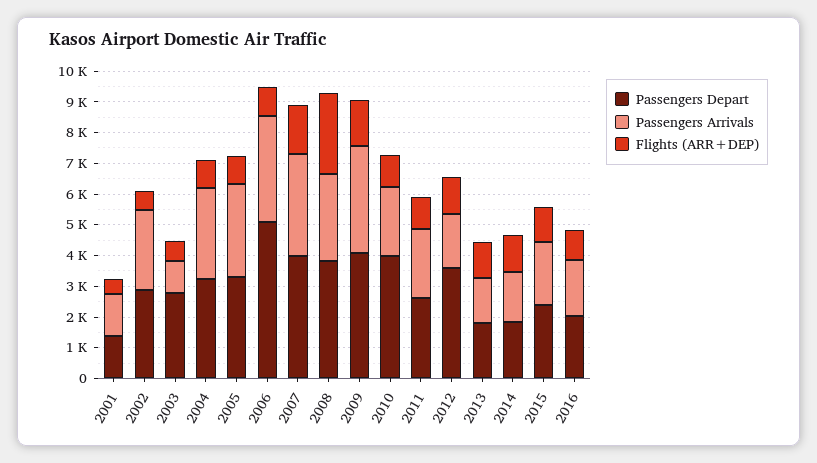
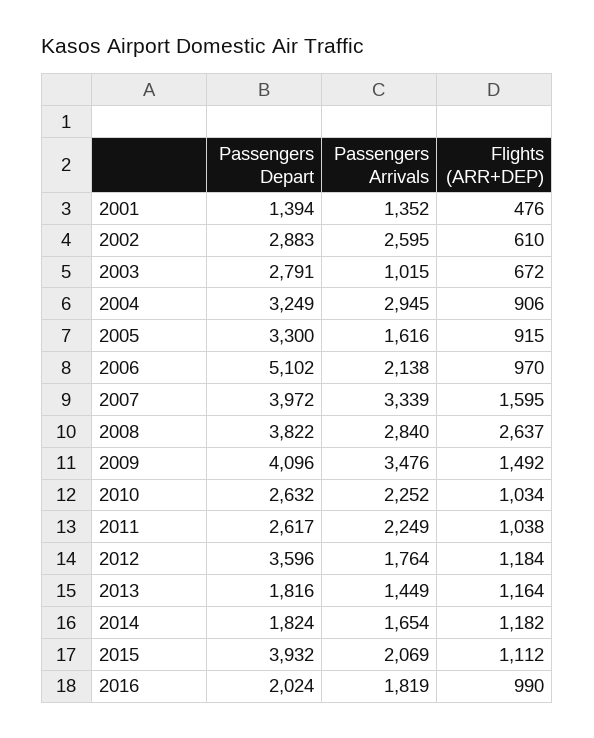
Passengers Arrivals, 2005: 3000 -> 1616
Passengers Arrivals, 2006: 3500 -> 2138
Passengers Depart, 2010: 4000 -> 2632
Passengers Depart, 2015: 2500 -> 3932

